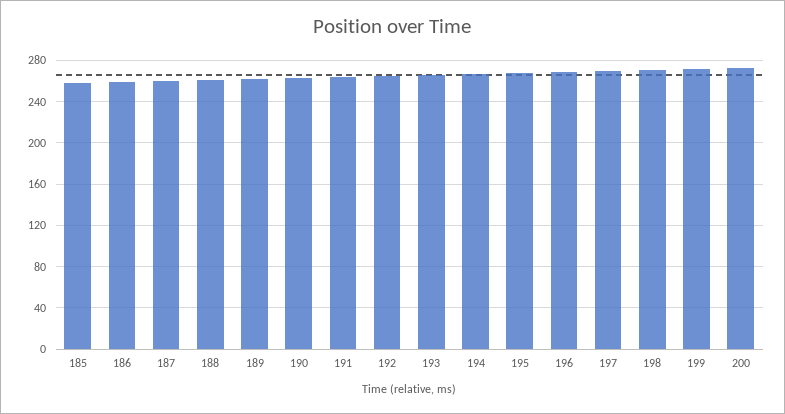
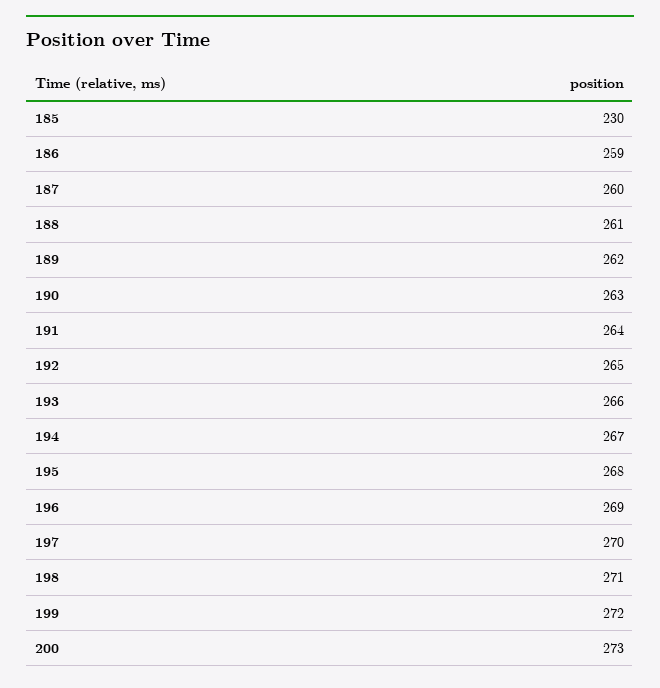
185: 260 -> 230

